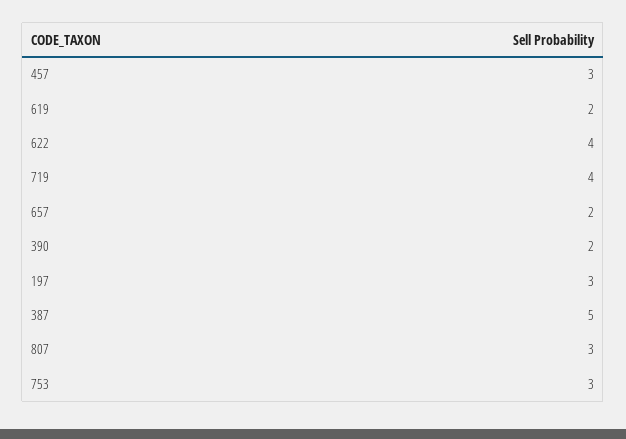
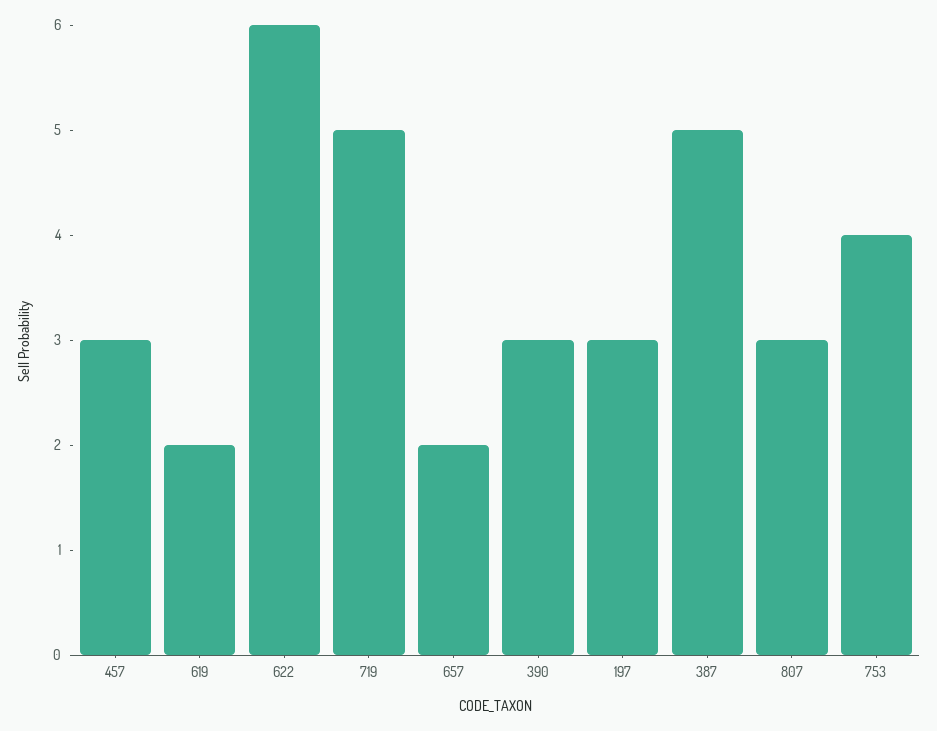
622: 4 -> 6
719: 4 -> 5
390: 2 -> 3
753: 3 -> 4

